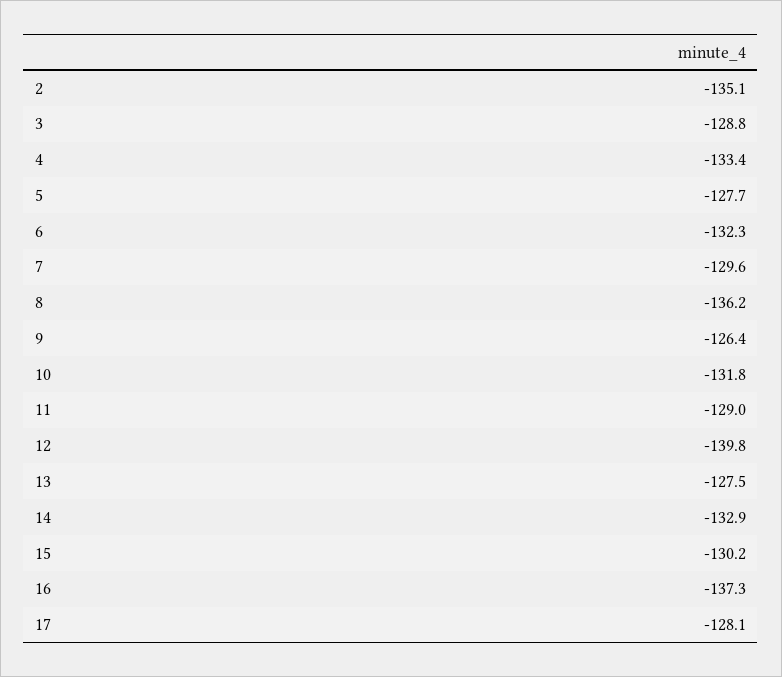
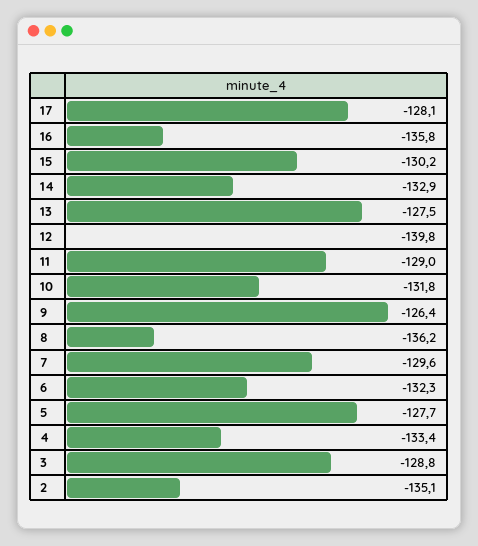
16: -137.3 -> -135.8

